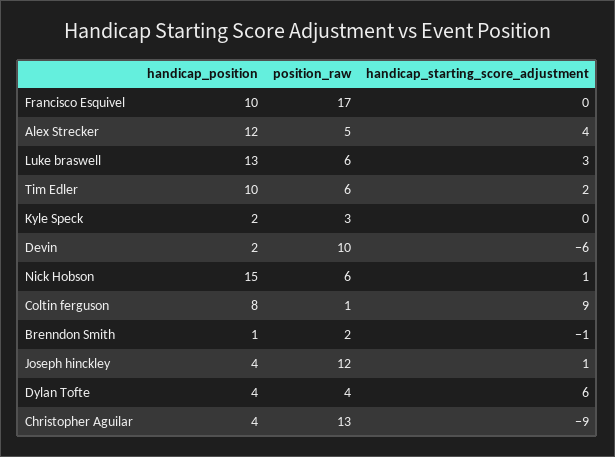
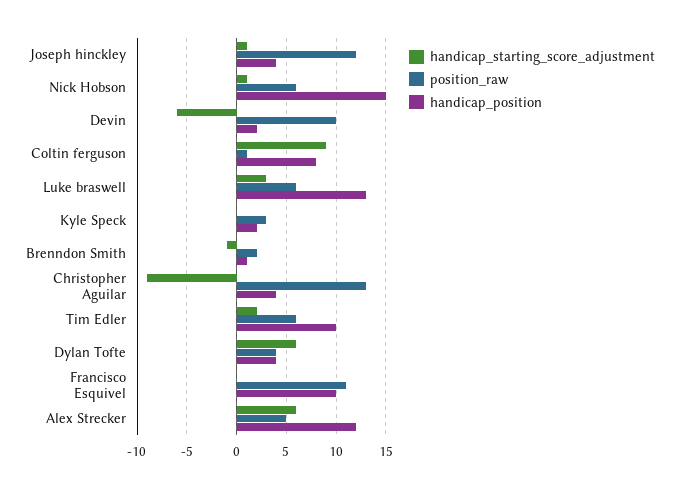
position_raw, Francisco Esquivel: 17 -> 11
handicap_starting_score_adjustment, Alex Strecker: 4 -> 6

